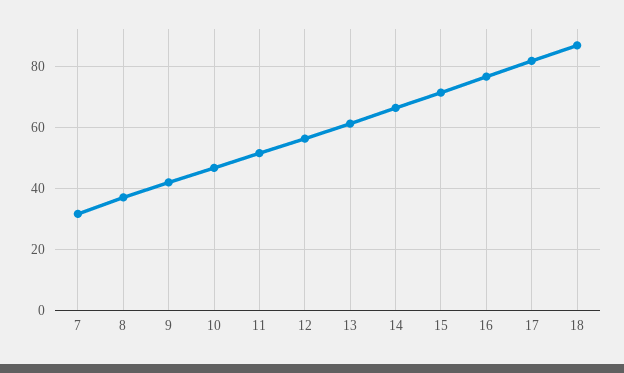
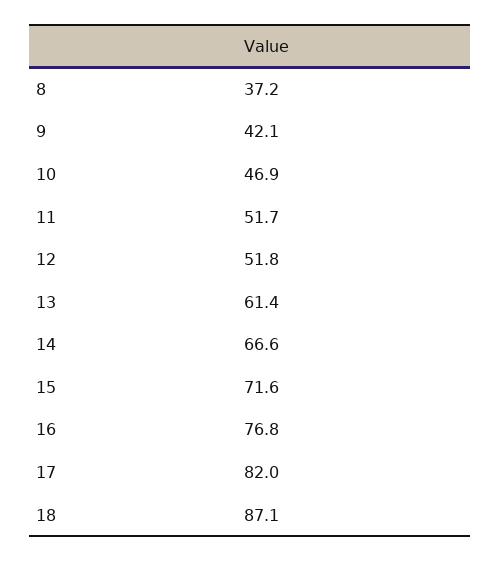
7: 32 -> none
12: 56 -> 51.8

